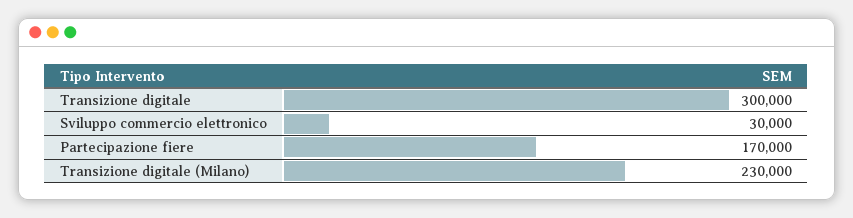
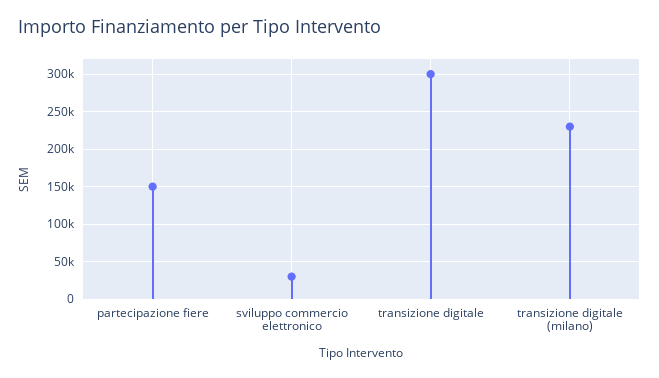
Partecipazione fiere: 170000 -> 150000

